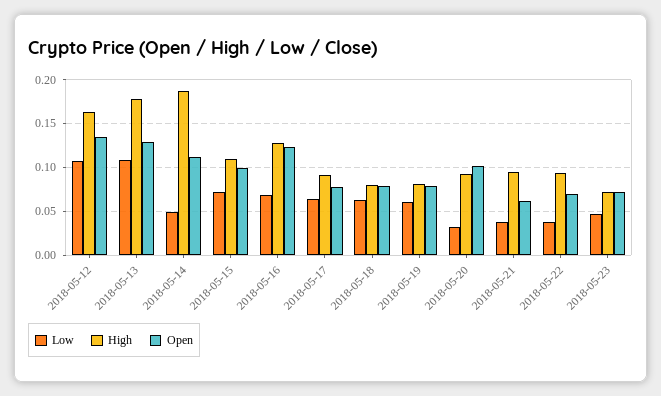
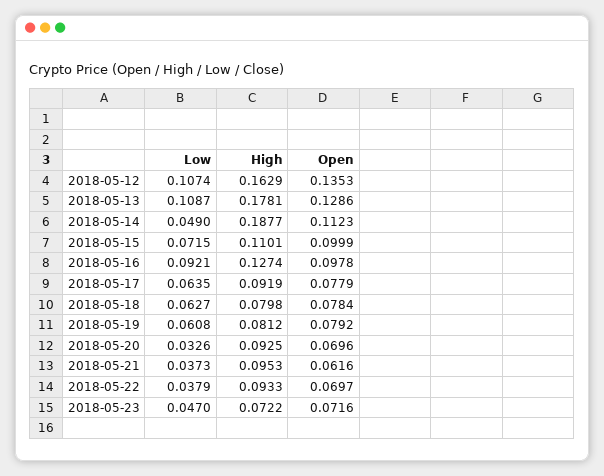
Low, 2018-05-16: 0.07 -> 0.0921
Open, 2018-05-16: 0.12 -> 0.0978
Open, 2018-05-20: 0.1 -> 0.0696

